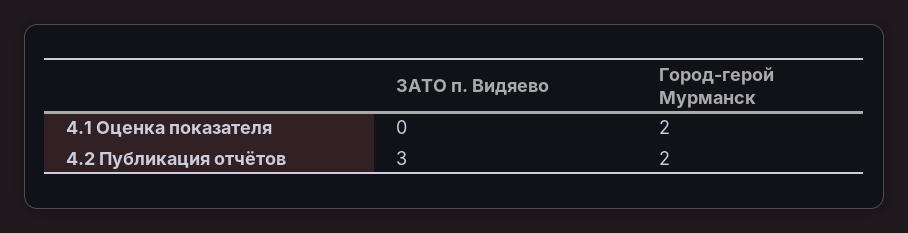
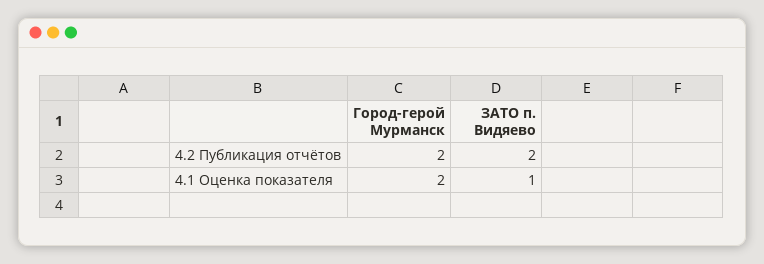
ЗАТО п. Видяево, 4.1 Оценка показателя: 0 -> 1
ЗАТО п. Видяево, 4.2 Публикация отчётов: 3 -> 2

